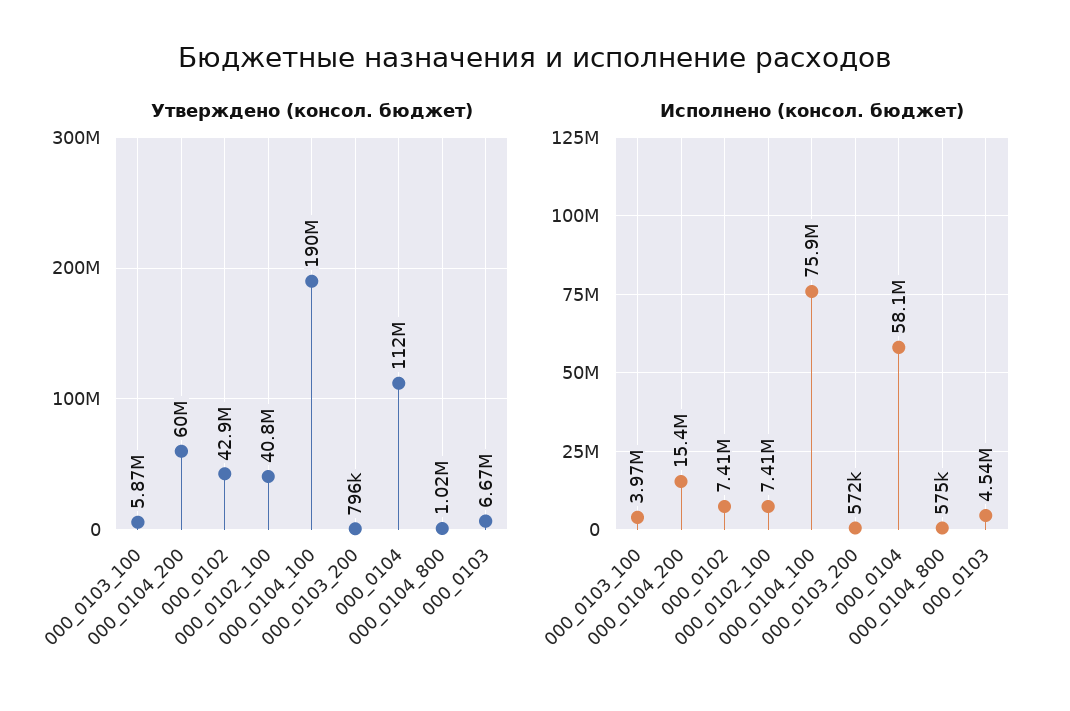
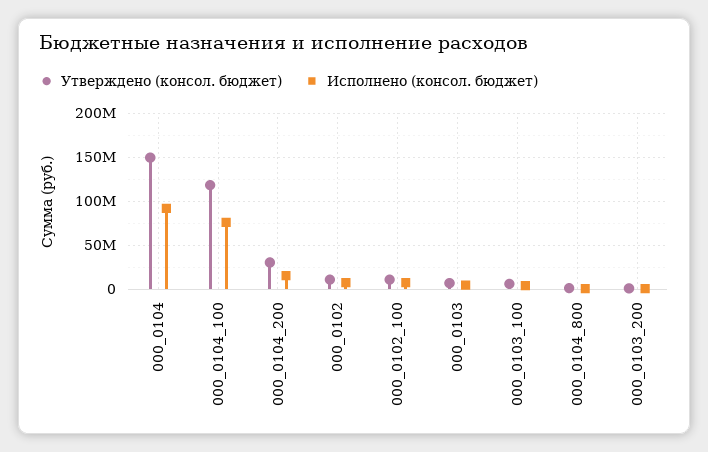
Утверждено (консол. бюджет), 000_0104_200: 60000000 -> 30000000
Утверждено (консол. бюджет), 000_0102: 42900000 -> 10000000
Утверждено (консол. бюджет), 000_0102_100: 40800000 -> 10000000
Утверждено (консол. бюджет), 000_0104_100: 190000000 -> 120000000
Утверждено (консол. бюджет), 000_0104: 112000000 -> 150000000
Исполнено (консол. бюджет), 000_0104: 58100000 -> 90000000

